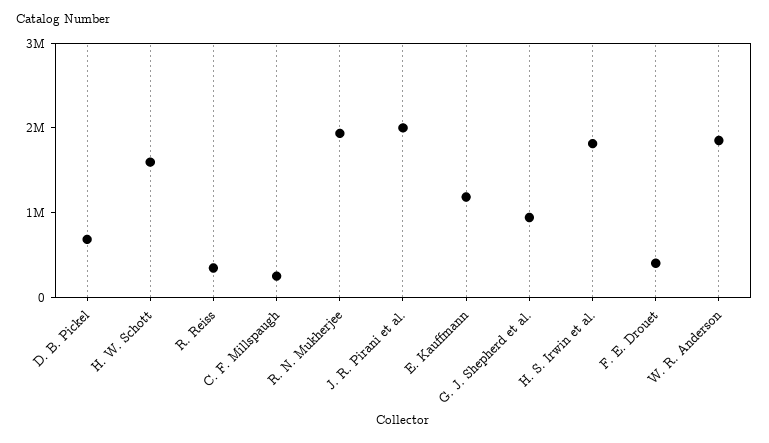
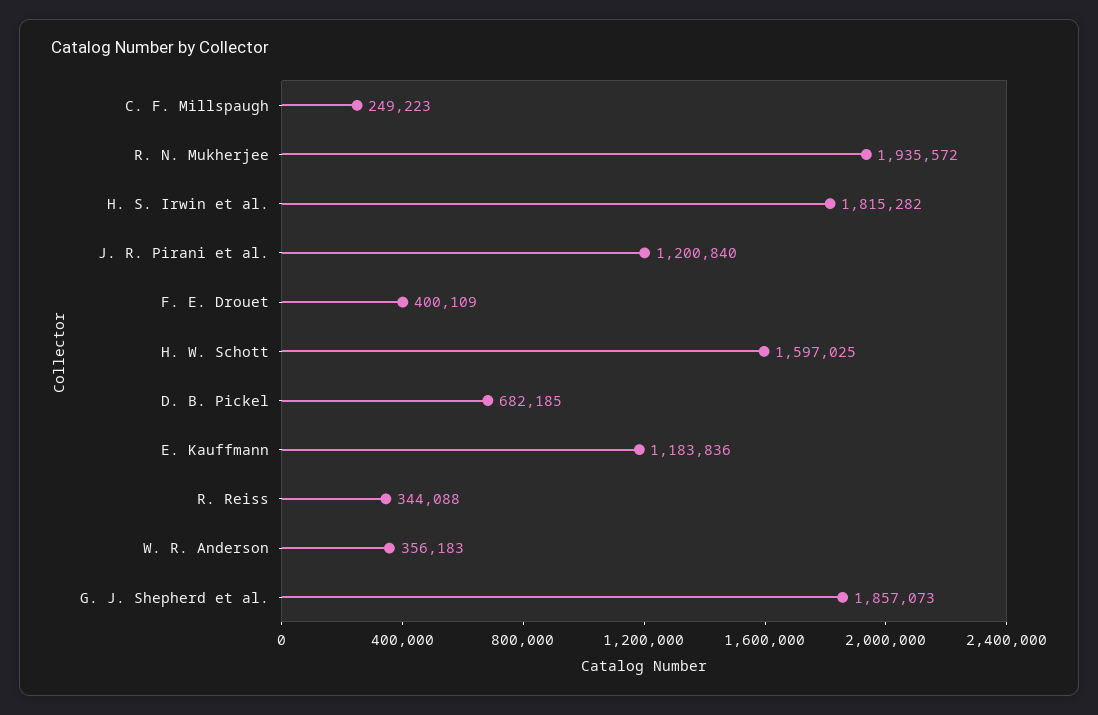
J. R. Pirani et al.: 2000000 -> 1200840
G. J. Shepherd et al.: 1000000 -> 1857073
W. R. Anderson: 1800000 -> 356183

